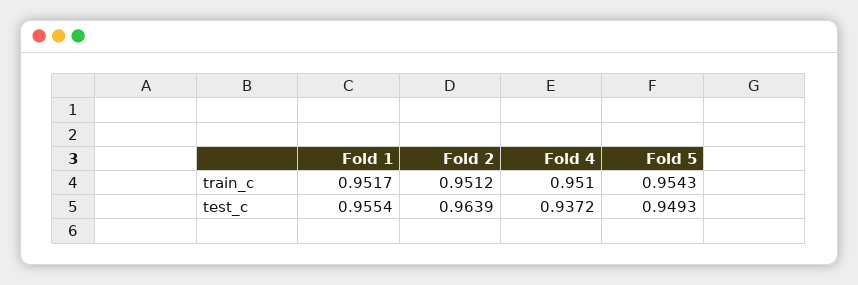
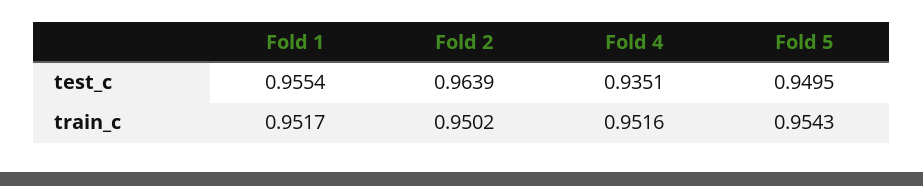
Fold 2, train_c: 0.9512 -> 0.9502
Fold 4, train_c: 0.951 -> 0.9516
Fold 4, test_c: 0.9372 -> 0.9351
Fold 5, test_c: 0.9493 -> 0.9495

